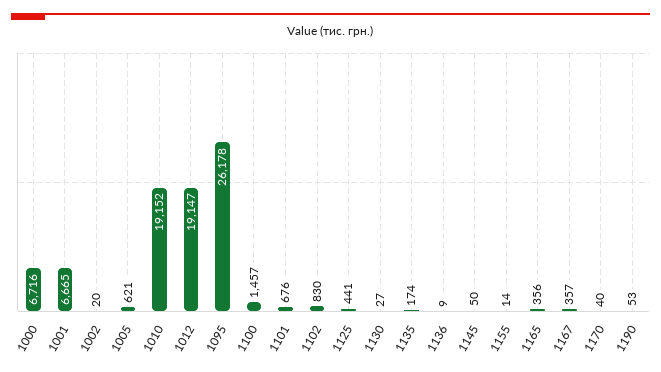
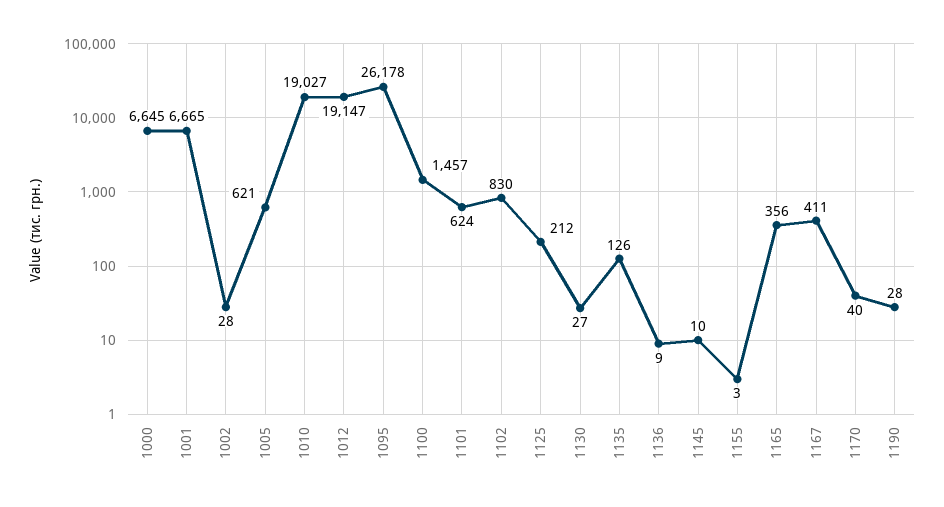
1000: 6716 -> 6645
1002: 20 -> 28
1010: 19152 -> 19027
1101: 676 -> 624
1125: 441 -> 212
1135: 174 -> 126
1145: 50 -> 10
1155: 14 -> 3
1167: 357 -> 411
1190: 53 -> 28

